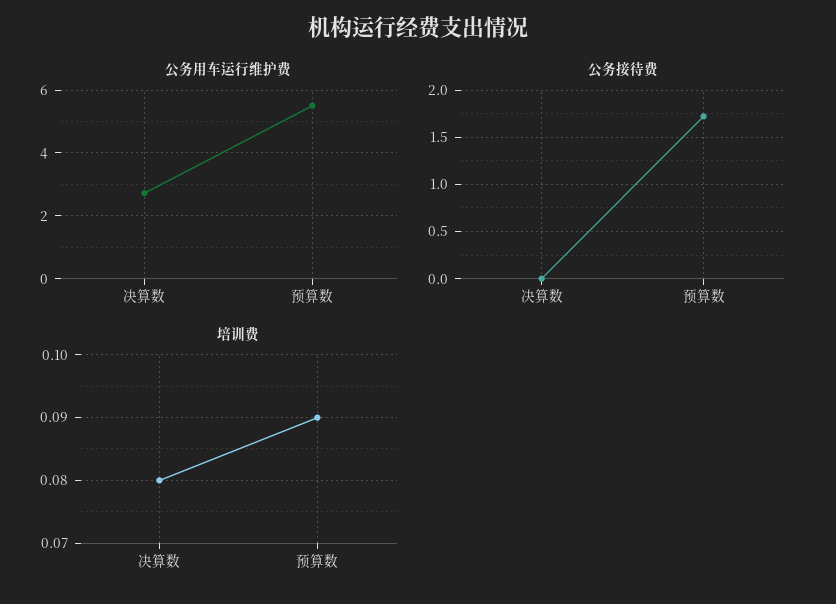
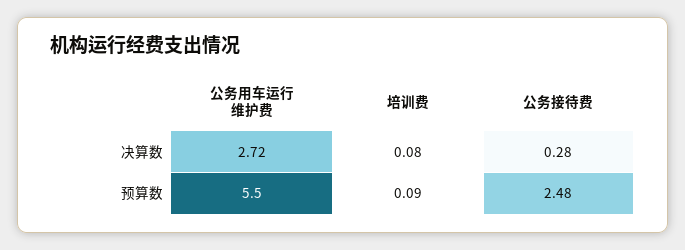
公务接待费, 决算数: 0 -> 0.28
公务接待费, 预算数: 1.7 -> 2.48

